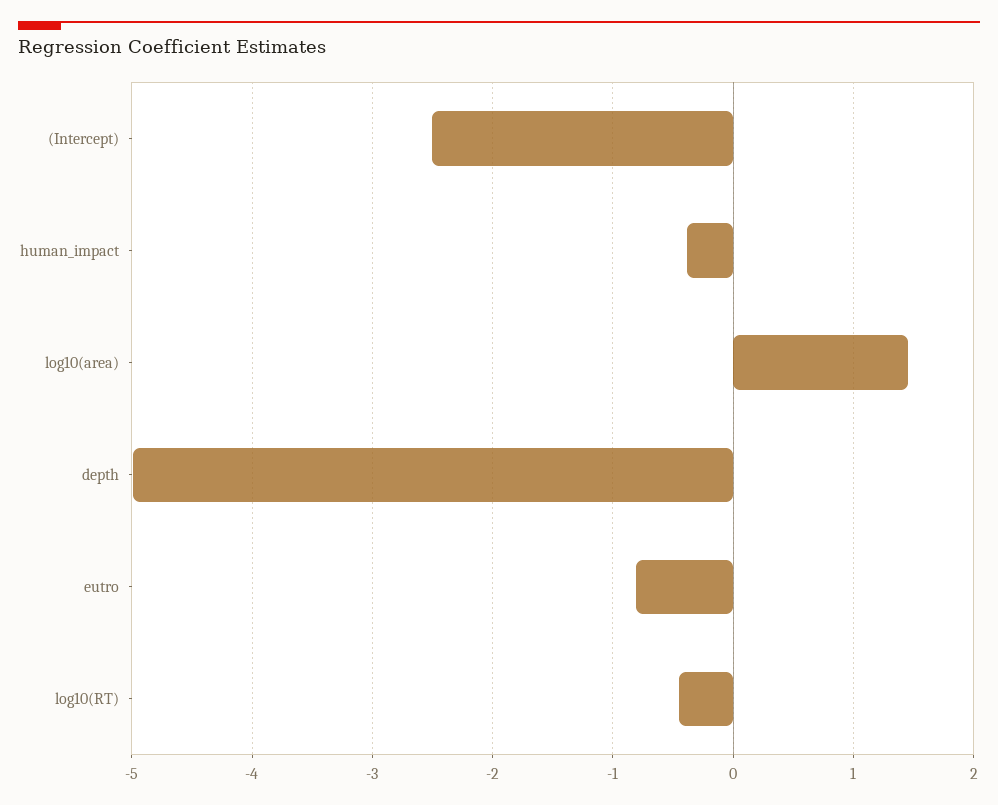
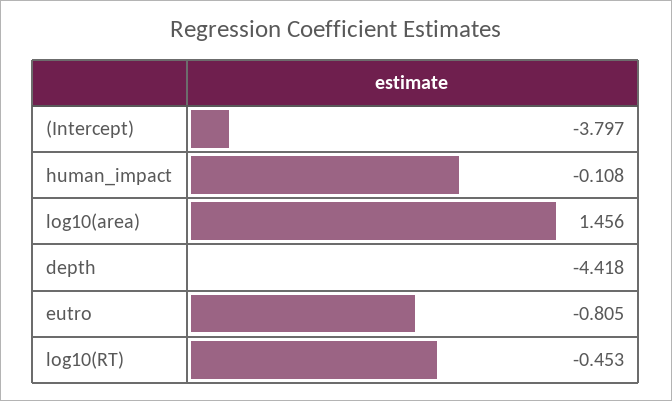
(Intercept): -2.5 -> -3.797
human_impact: -0.4 -> -0.108
depth: -5 -> -4.418

